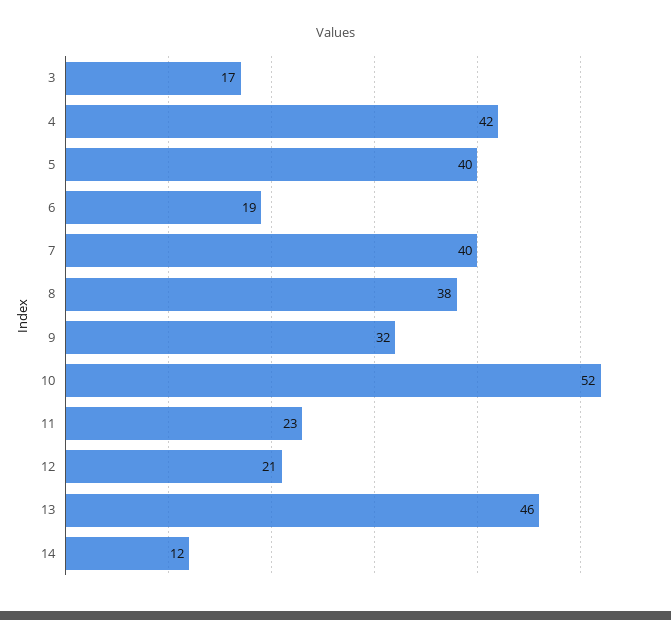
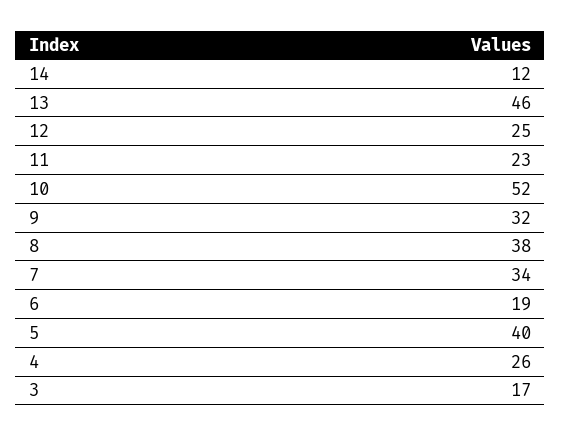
4: 42 -> 26
7: 40 -> 34
12: 21 -> 25

